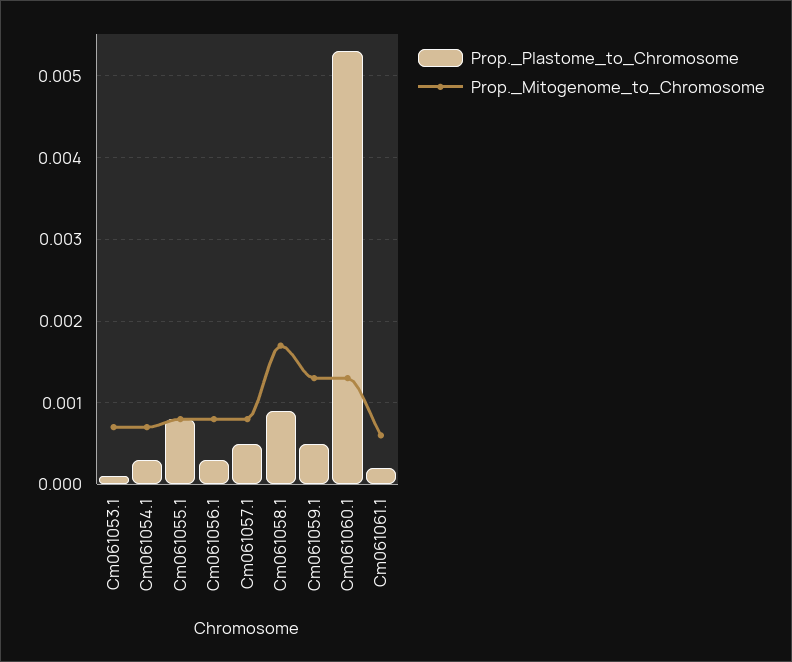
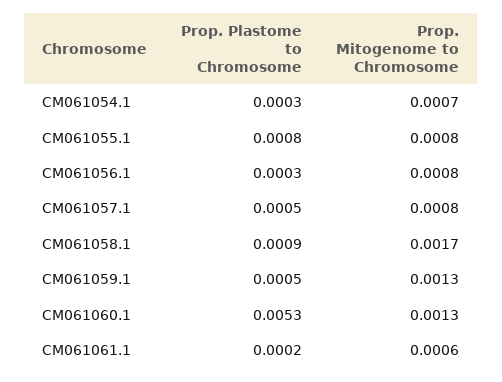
Prop._Plastome_to_Chromosome, Cm061053.1: 0.0001 -> none
Prop._Mitogenome_to_Chromosome, Cm061053.1: 0.0007 -> none

